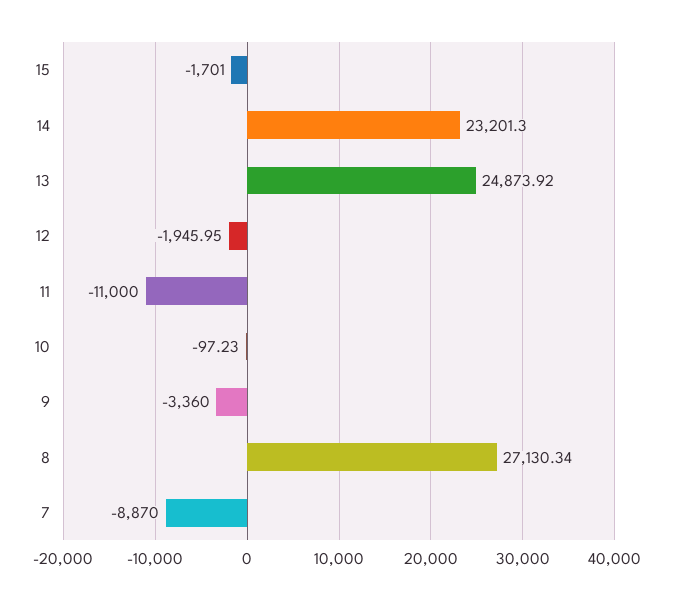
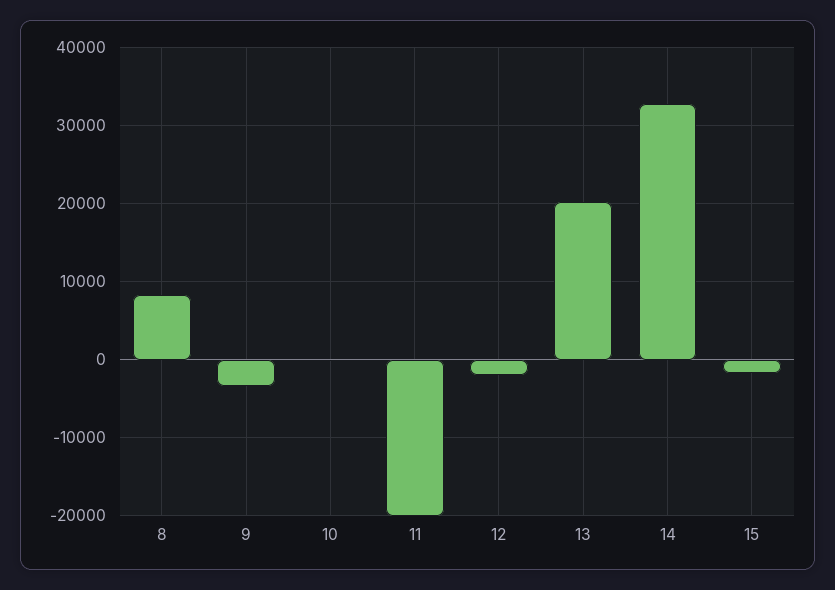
14: 23201.3 -> 33000
13: 24873.92 -> 20000
11: -11000 -> -20000
8: 27130.34 -> 8000
7: -8870 -> none

